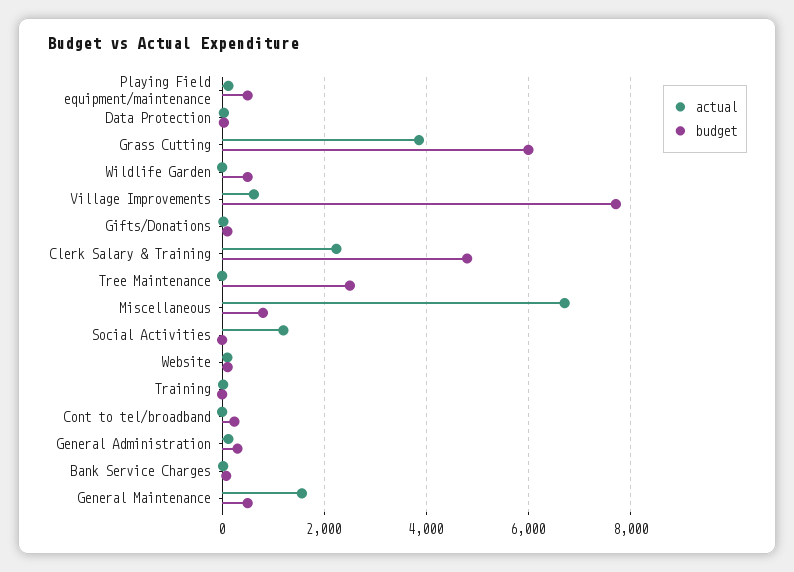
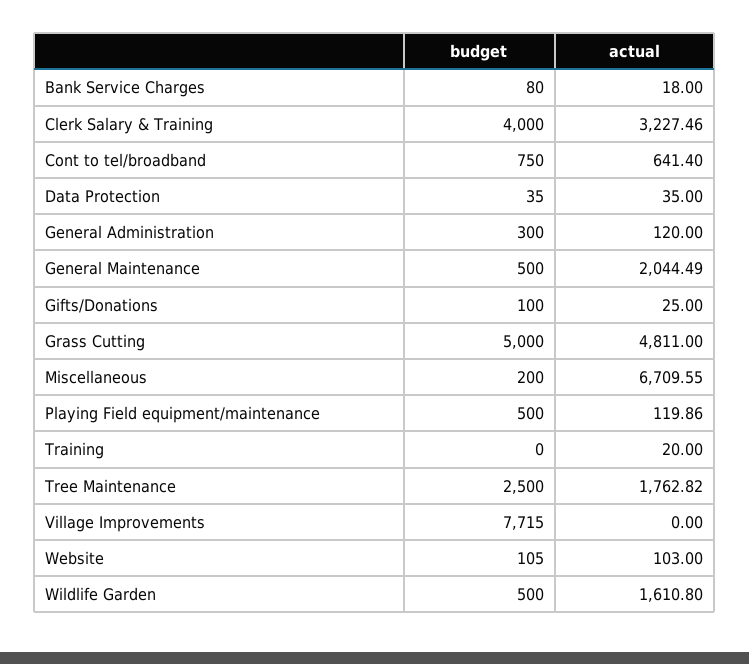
actual, Grass Cutting: 3800 -> 4811
budget, Grass Cutting: 6000 -> 5000
actual, Wildlife Garden: 0 -> 1610.8
actual, Village Improvements: 600 -> 0
actual, Clerk Salary & Training: 2200 -> 3227.46
budget, Clerk Salary & Training: 4800 -> 4000
actual, Tree Maintenance: 0 -> 1762.82
budget, Miscellaneous: 800 -> 200
actual, Social Activities: 1200 -> none
budget, Social Activities: 0 -> none
actual, Cont to tel/broadband: 0 -> 641.4
budget, Cont to tel/broadband: 200 -> 750
actual, General Maintenance: 1600 -> 2044.49

